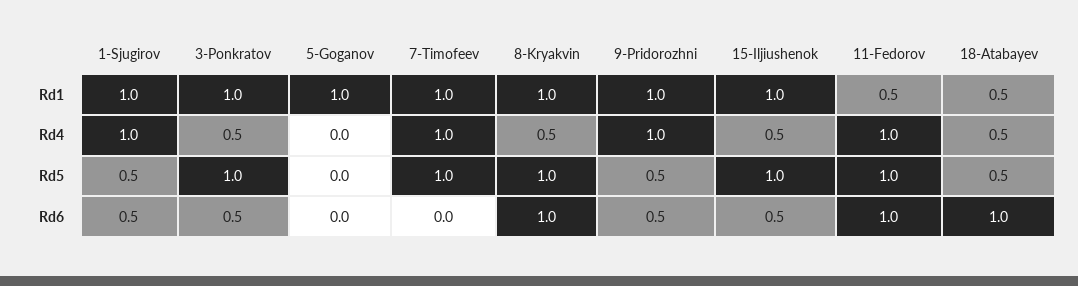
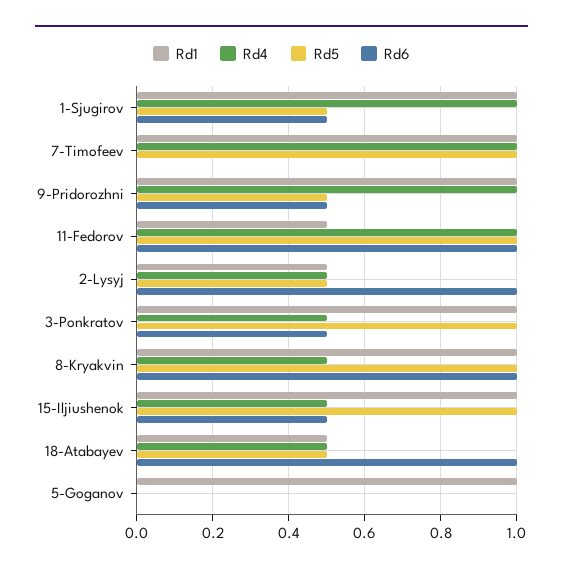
Rd1, 2-Lysyj: none -> 0.5
Rd4, 2-Lysyj: none -> 0.5
Rd5, 2-Lysyj: none -> 0.5
Rd6, 2-Lysyj: none -> 1

